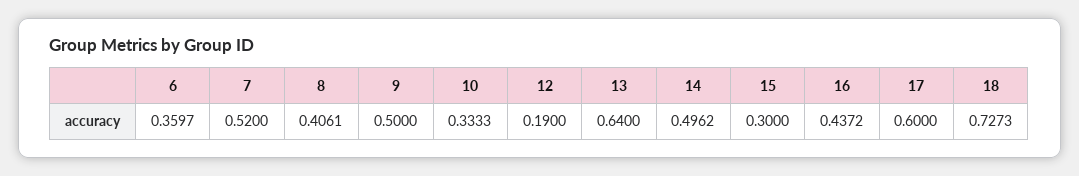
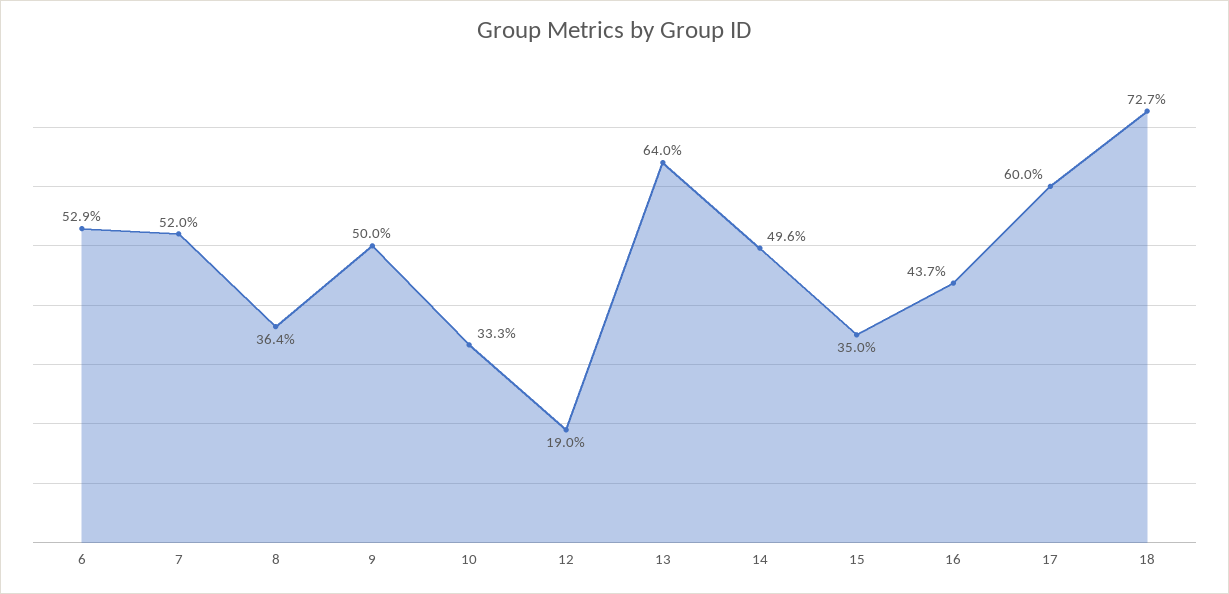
6: 0.3597 -> 0.529
8: 0.4061 -> 0.364
15: 0.3 -> 0.35

